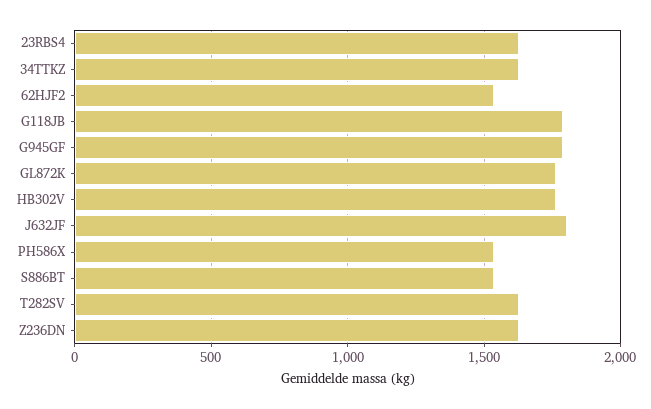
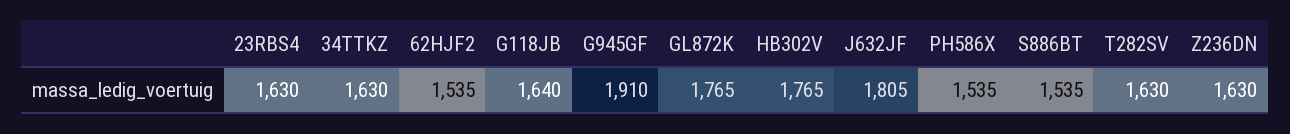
G118JB: 1800 -> 1640
G945GF: 1800 -> 1910

